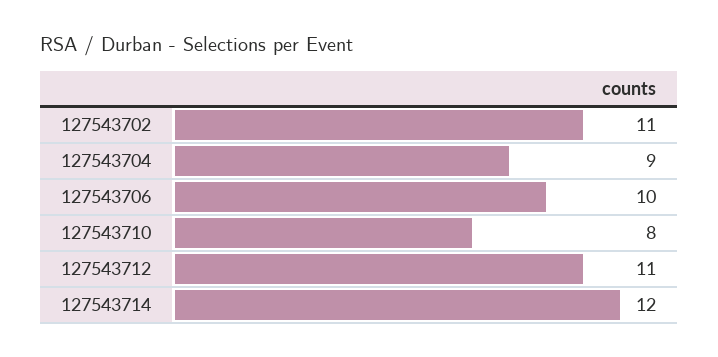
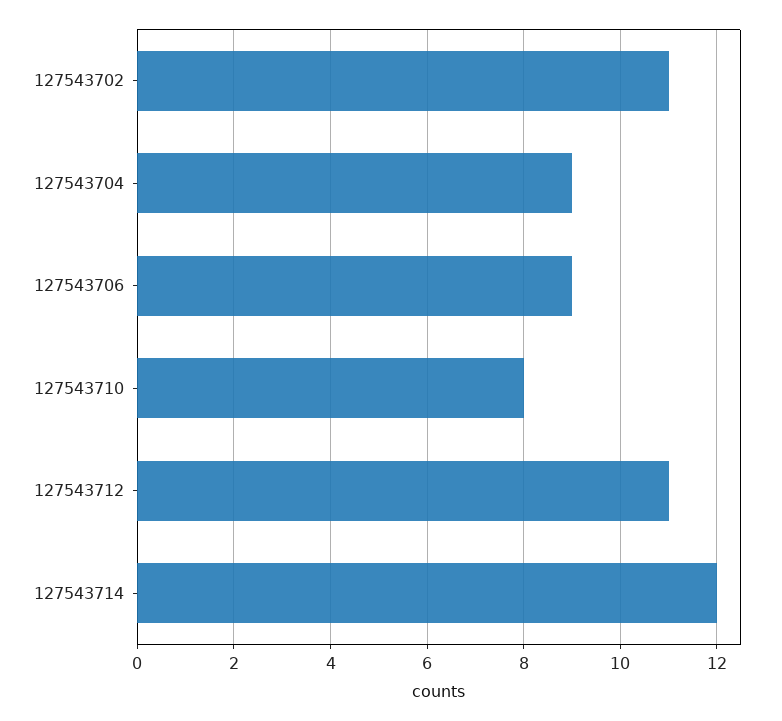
127543706: 10 -> 9

